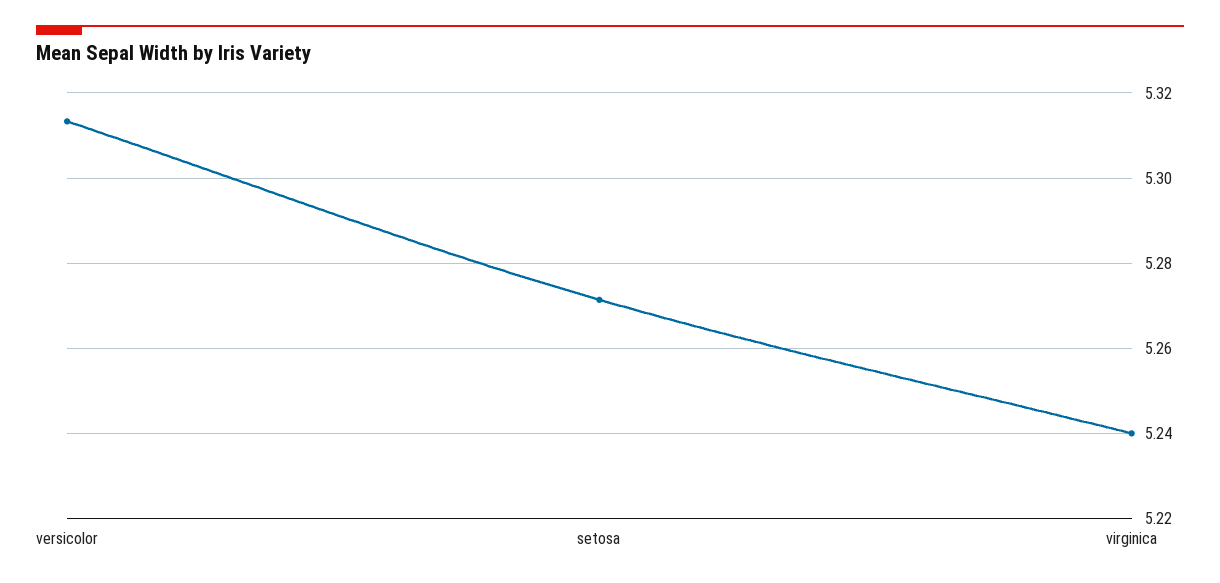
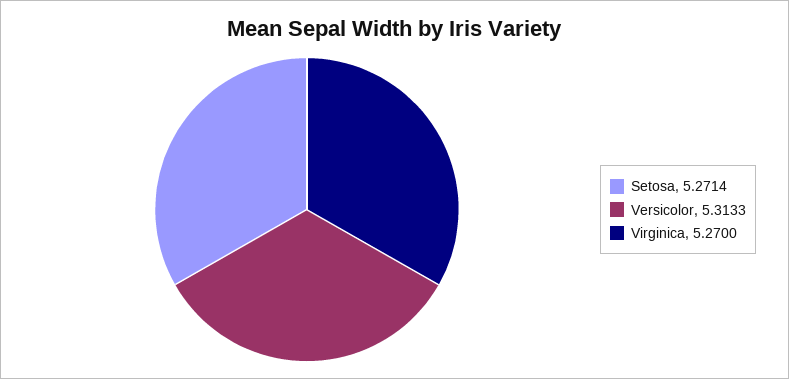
virginica: 5.24 -> 5.27

